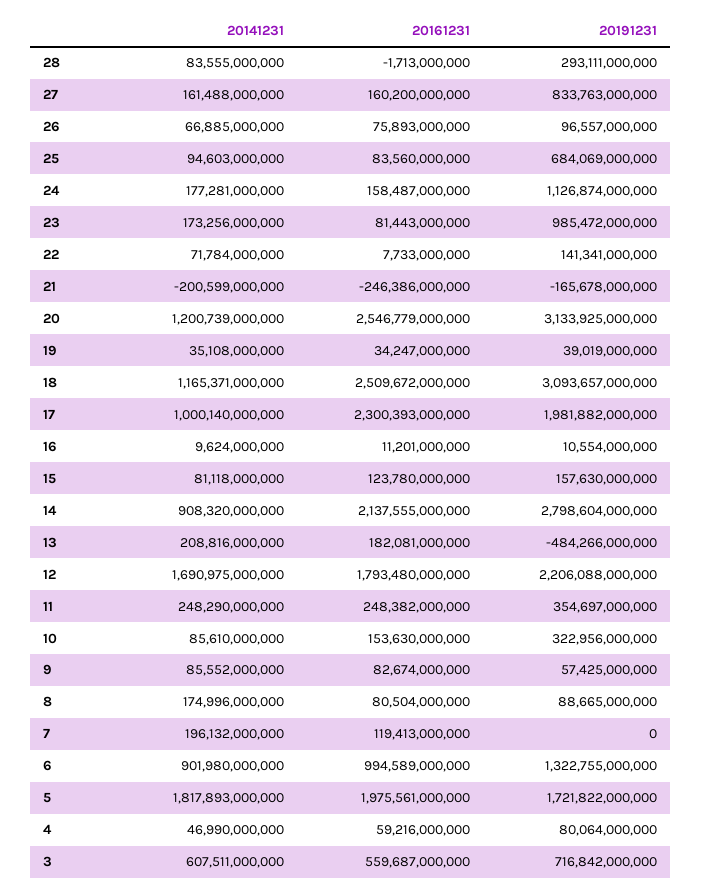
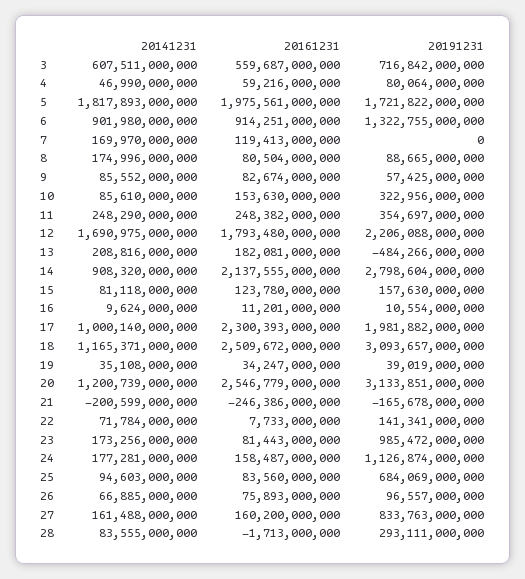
20191231, 20: 3133925000000 -> 3133851000000
20141231, 7: 196132000000 -> 169970000000
20161231, 6: 994589000000 -> 914251000000

